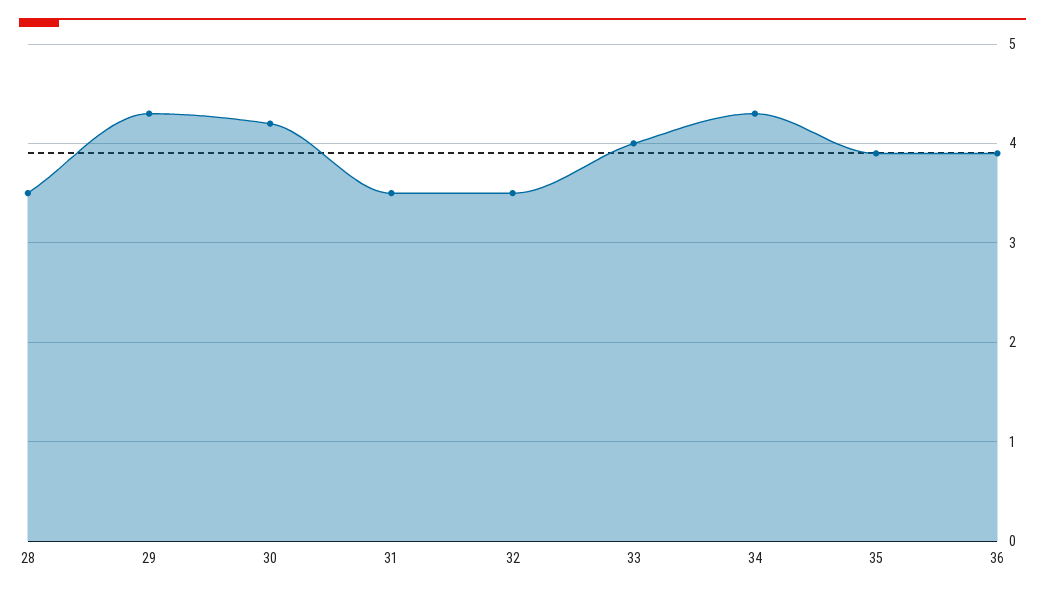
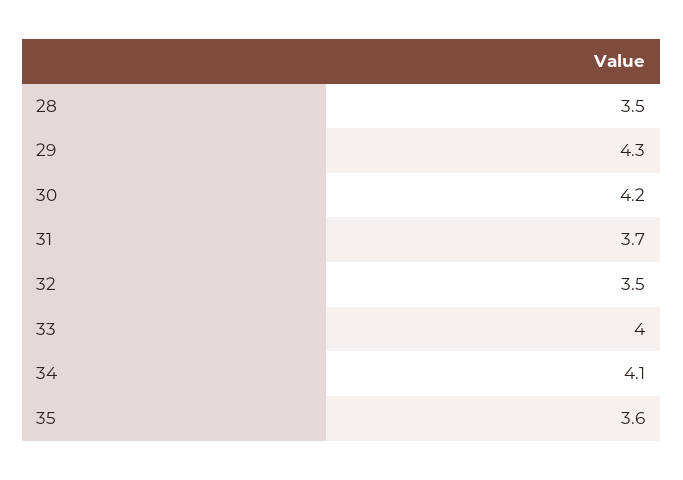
31: 3.5 -> 3.7
34: 4.3 -> 4.1
35: 3.9 -> 3.6
36: 3.9 -> none

